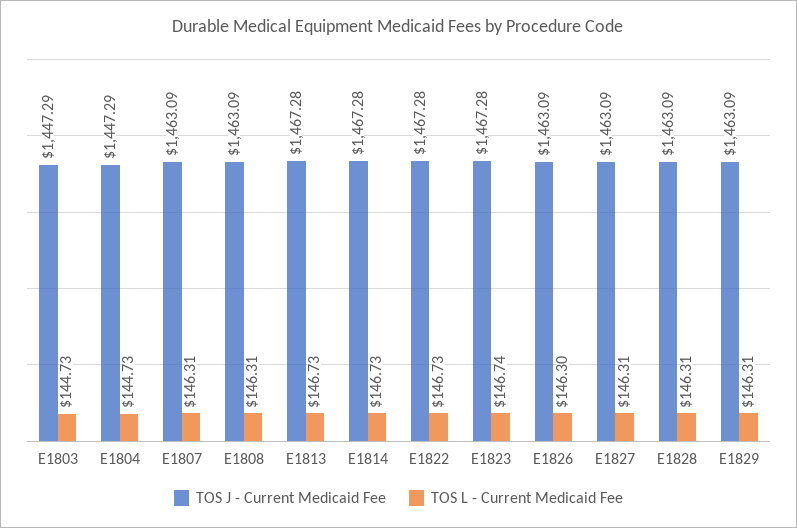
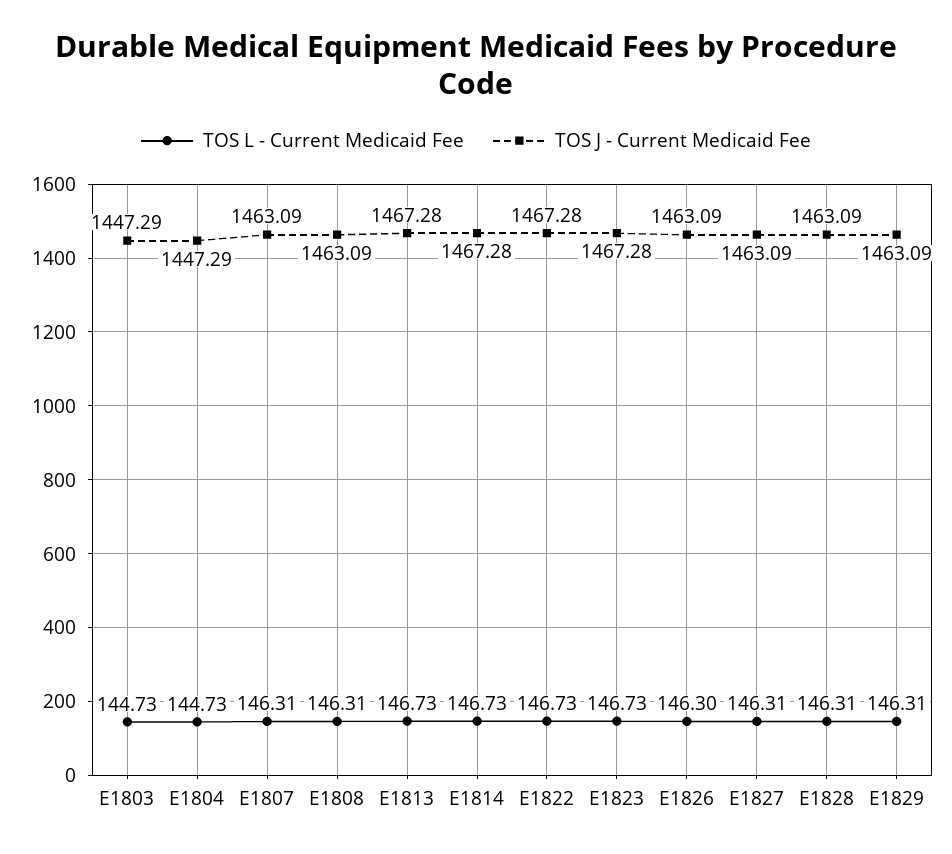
TOS L - Current Medicaid Fee, E1823: 146.74 -> 146.73

